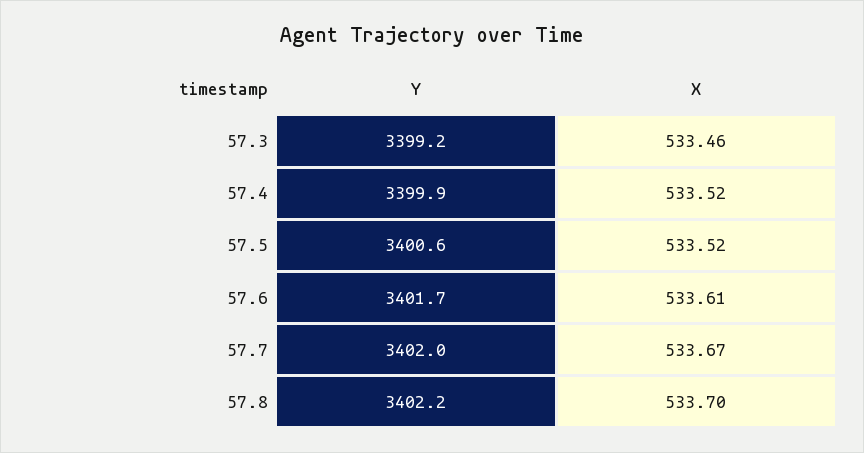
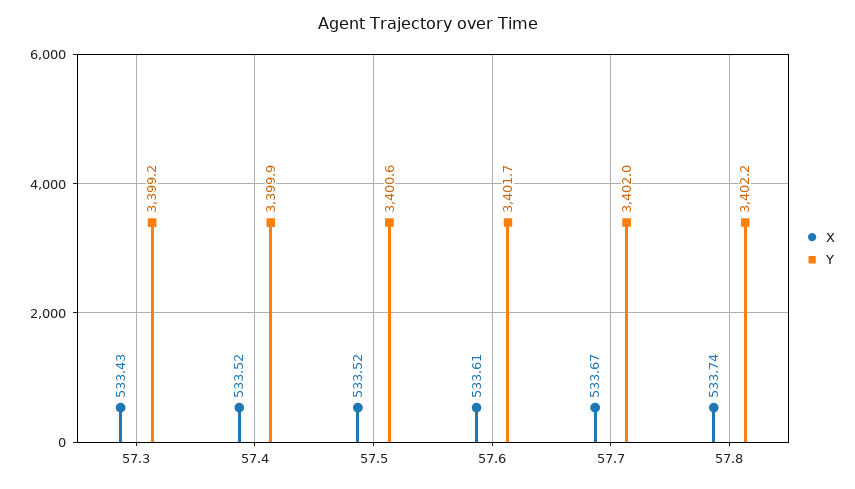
X, 57.3: 533.46 -> 533.43
X, 57.8: 533.7 -> 533.74

